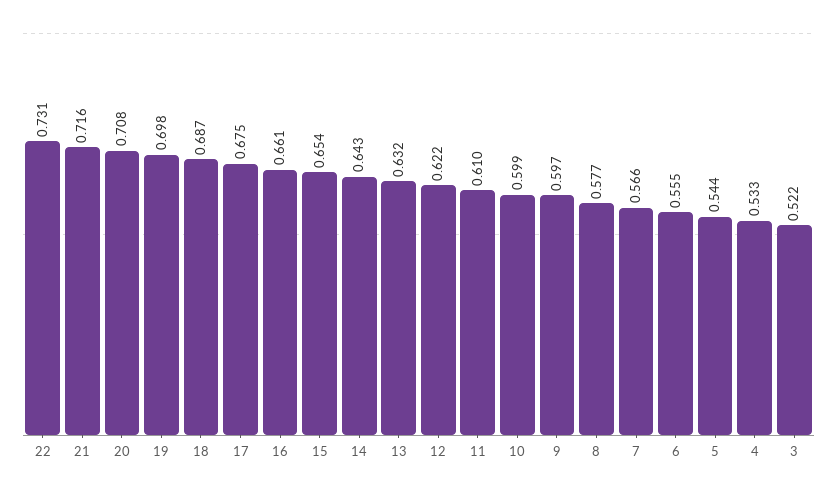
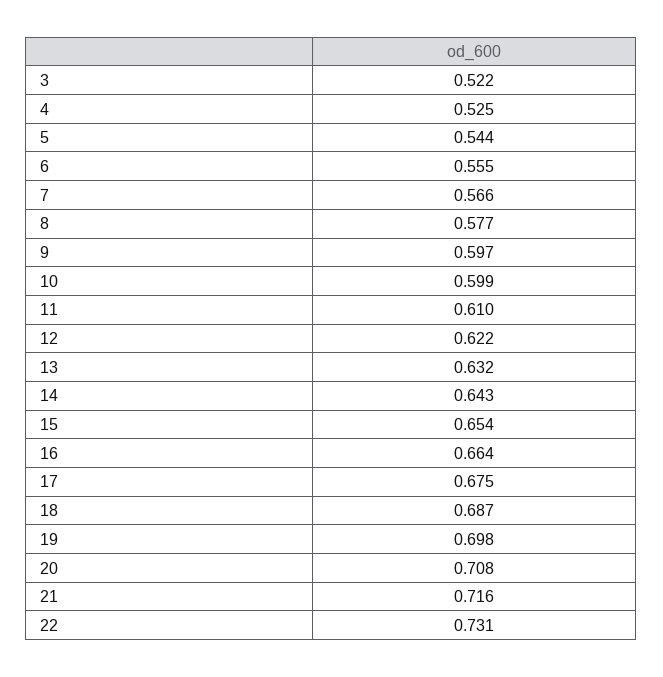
16: 0.661 -> 0.664
4: 0.533 -> 0.525

